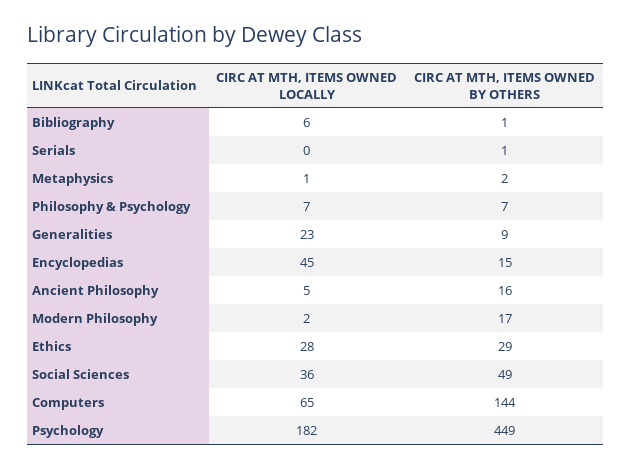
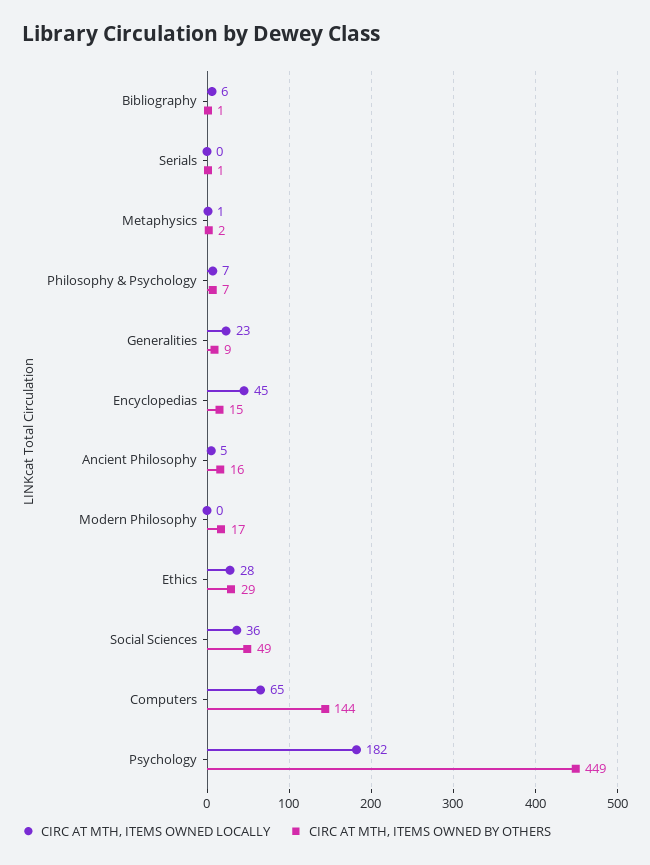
CIRC AT MTH, ITEMS OWNED LOCALLY, Modern Philosophy: 2 -> 0

